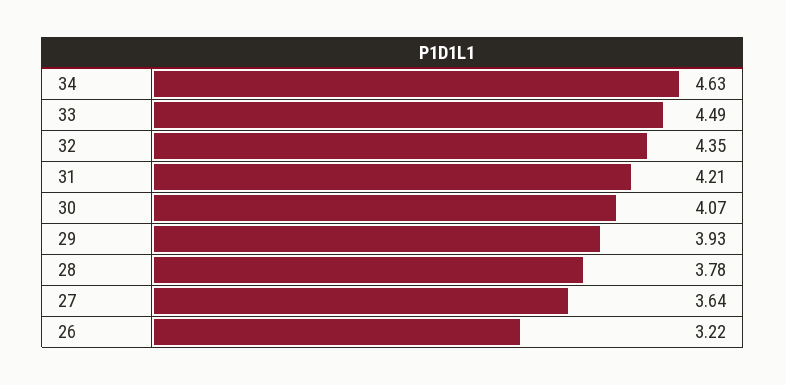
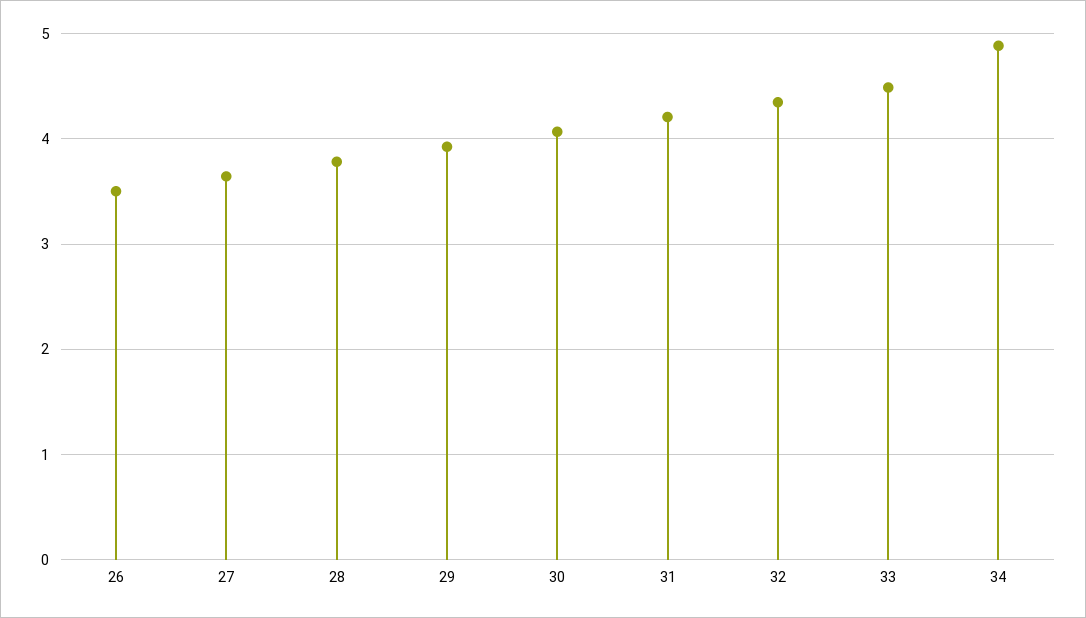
34: 4.63 -> 4.9
26: 3.22 -> 3.5

